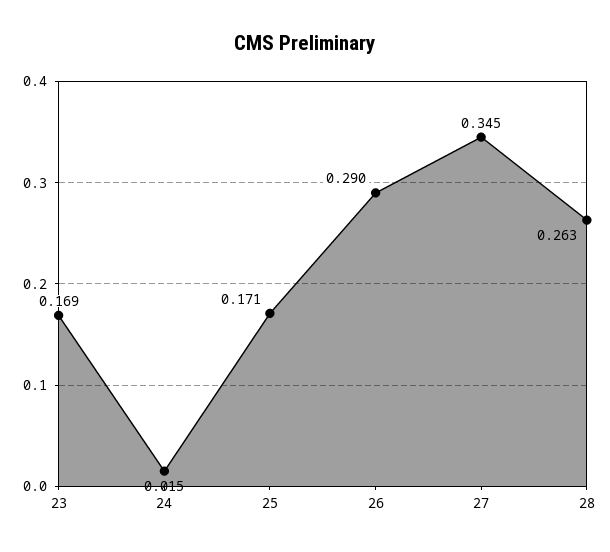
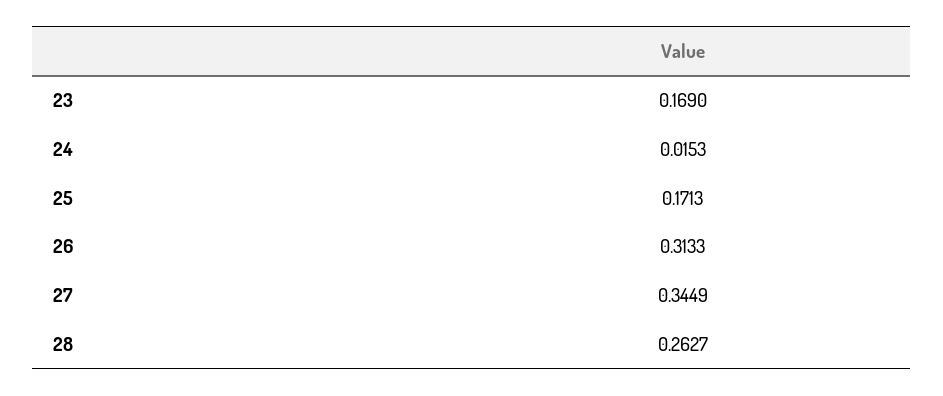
26: 0.29 -> 0.3133

